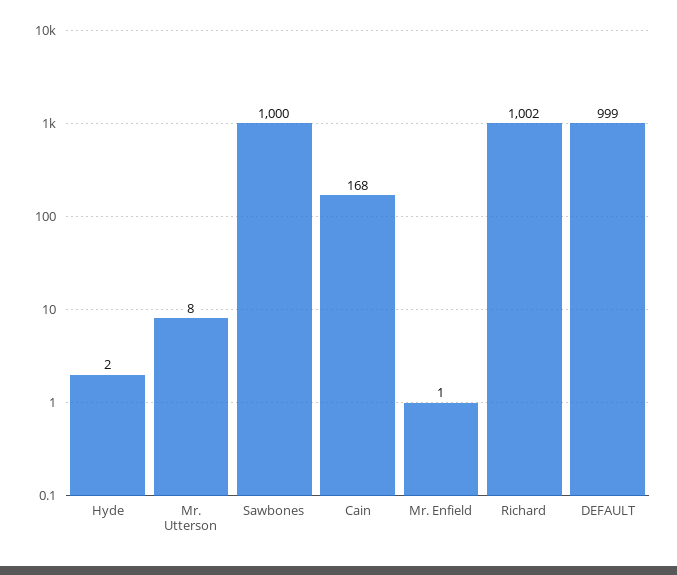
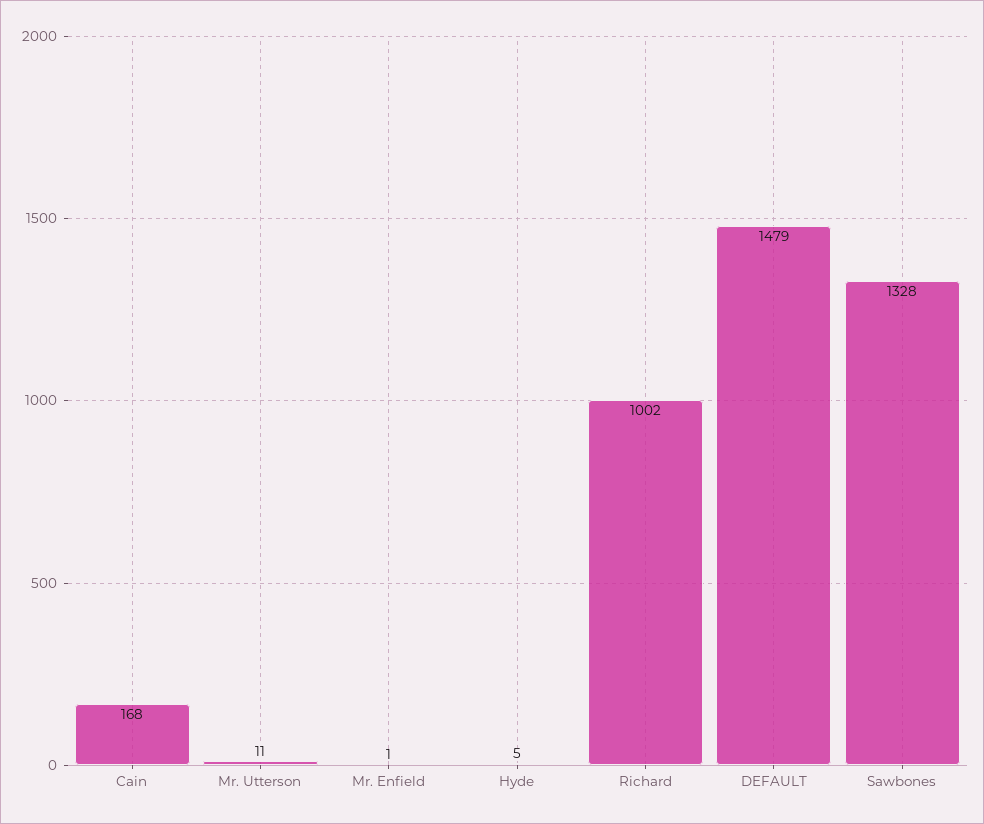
Hyde: 2 -> 5
Mr. Utterson: 8 -> 11
Sawbones: 1000 -> 1328
DEFAULT: 999 -> 1479

